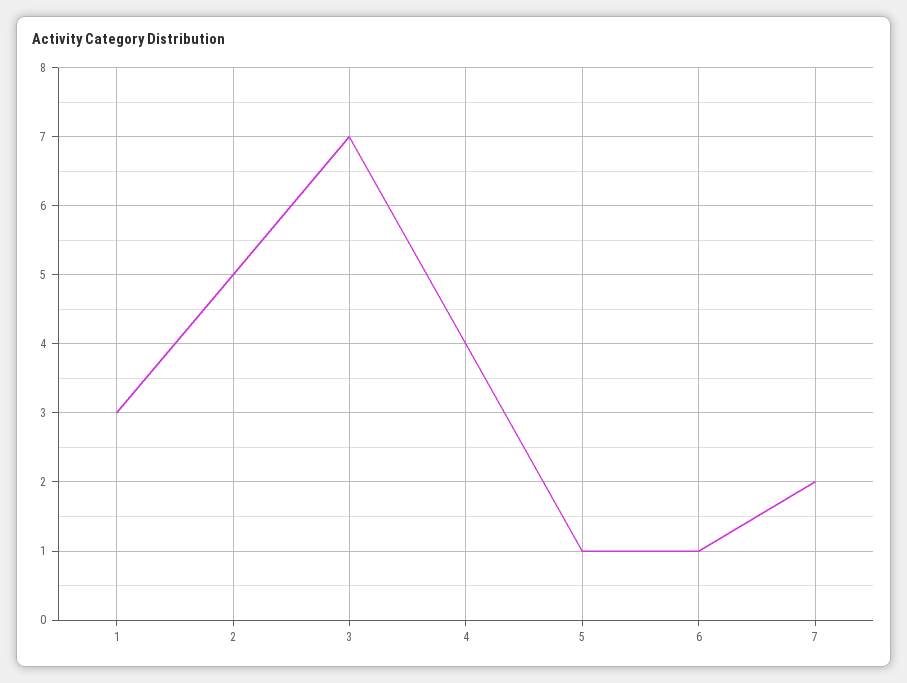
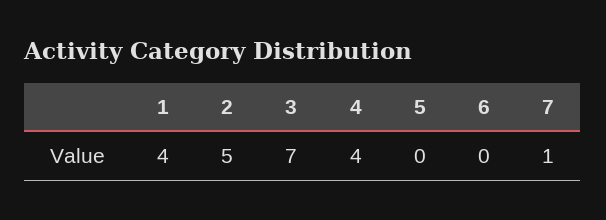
1: 3 -> 4
5: 1 -> 0
6: 1 -> 0
7: 2 -> 1

